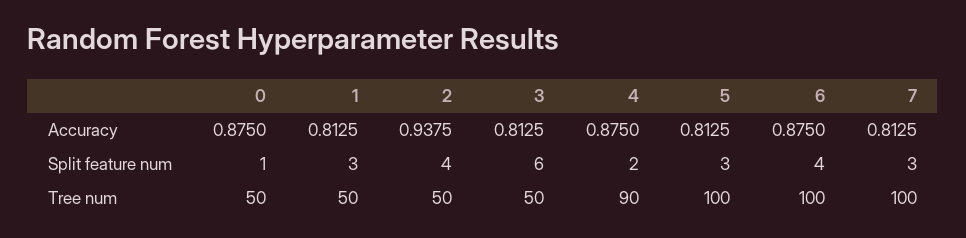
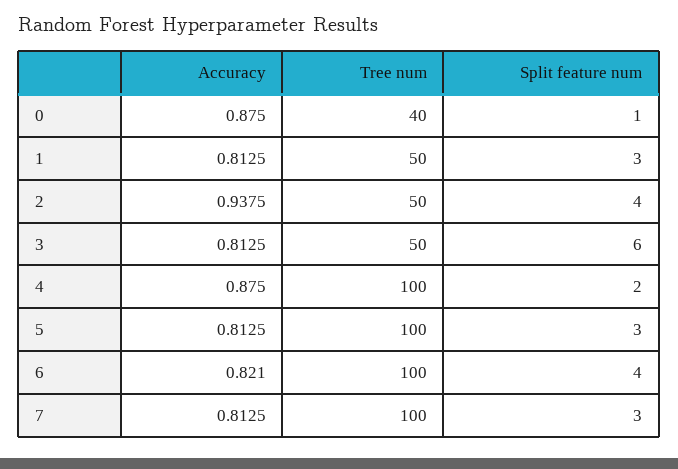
6, Accuracy: 0.875 -> 0.821
0, Tree num: 50 -> 40
4, Tree num: 90 -> 100

